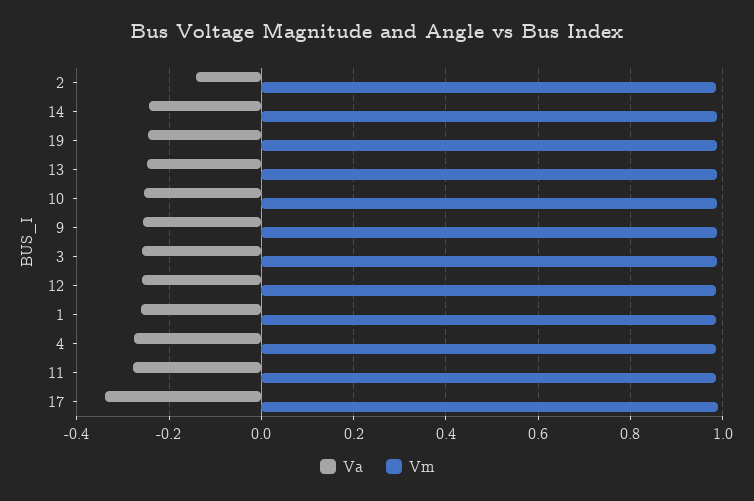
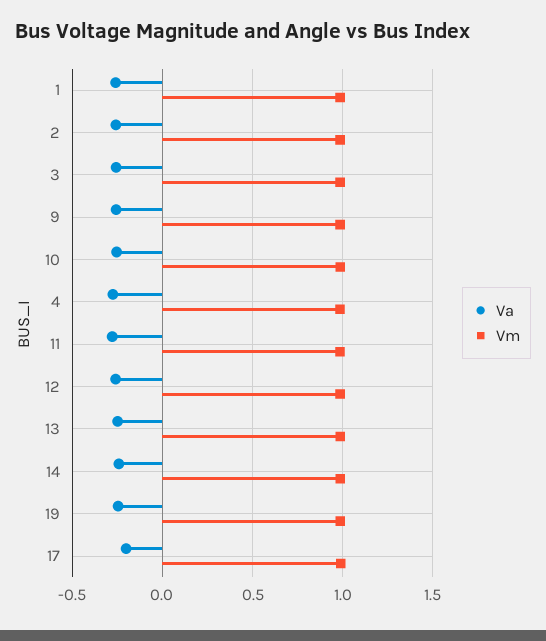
Va, 2: -0.14 -> -0.25
Va, 17: -0.34 -> -0.2

